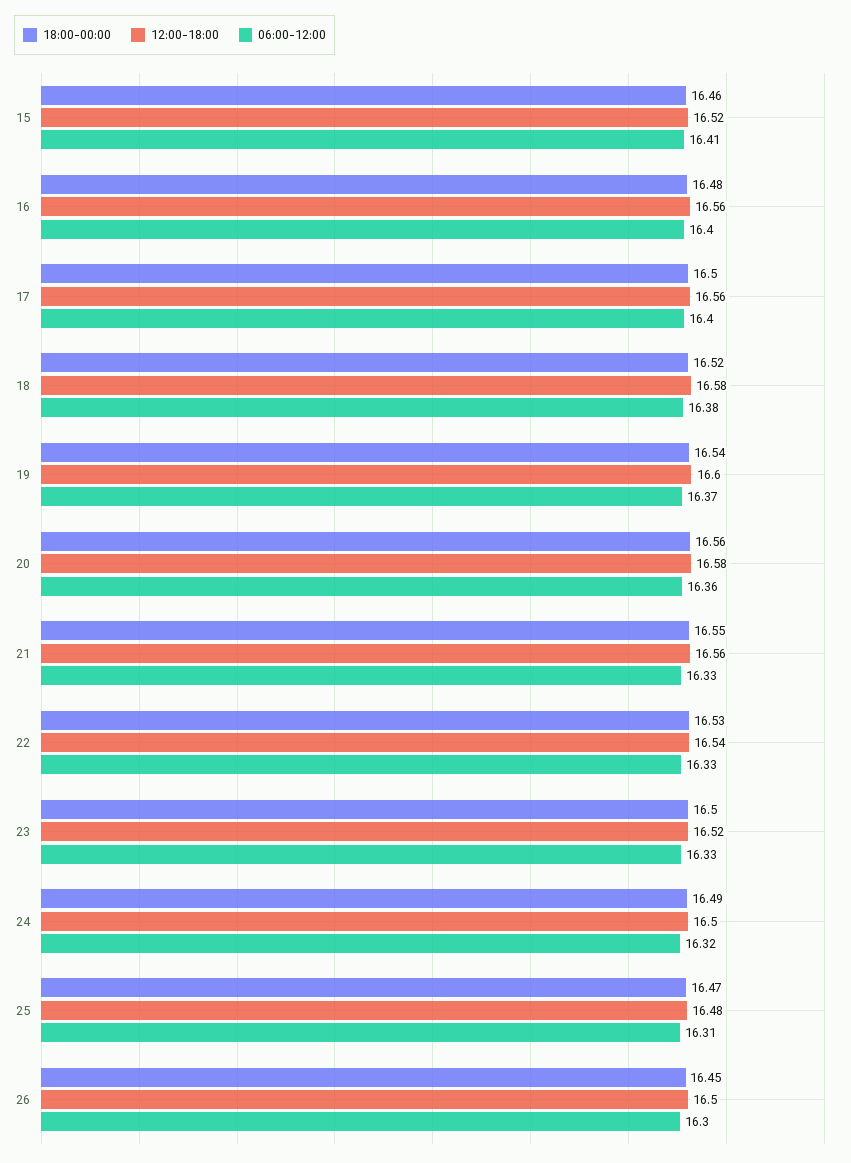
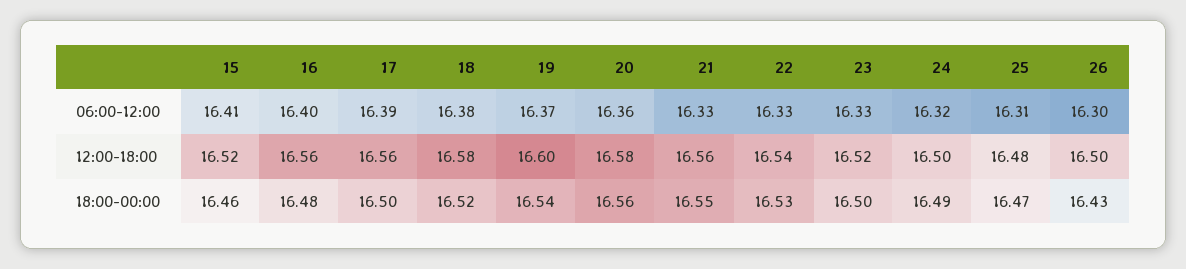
06:00-12:00, 17: 16.4 -> 16.39
18:00-00:00, 26: 16.45 -> 16.43

